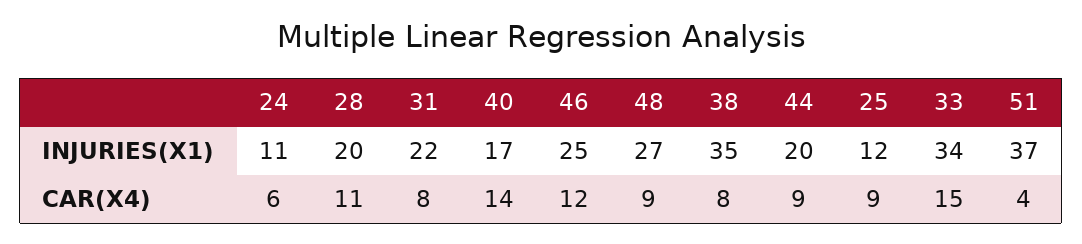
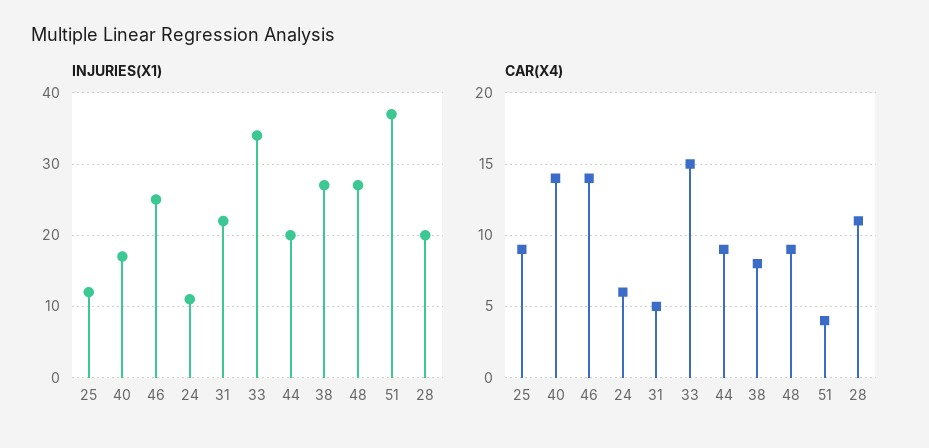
INJURIES(X1), 38: 35 -> 27
CAR(X4), 31: 8 -> 5
CAR(X4), 46: 12 -> 14

